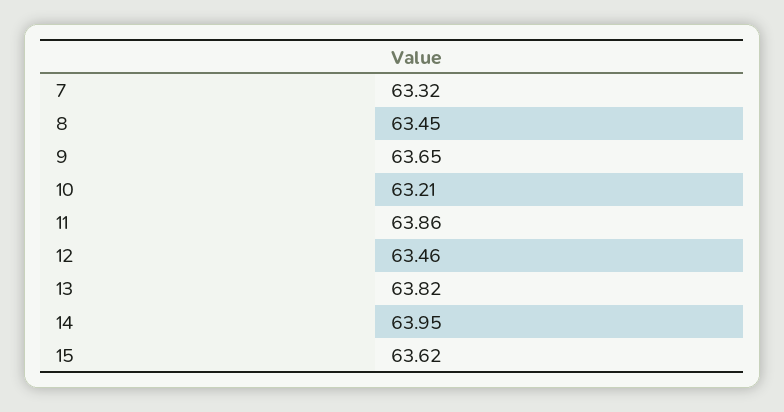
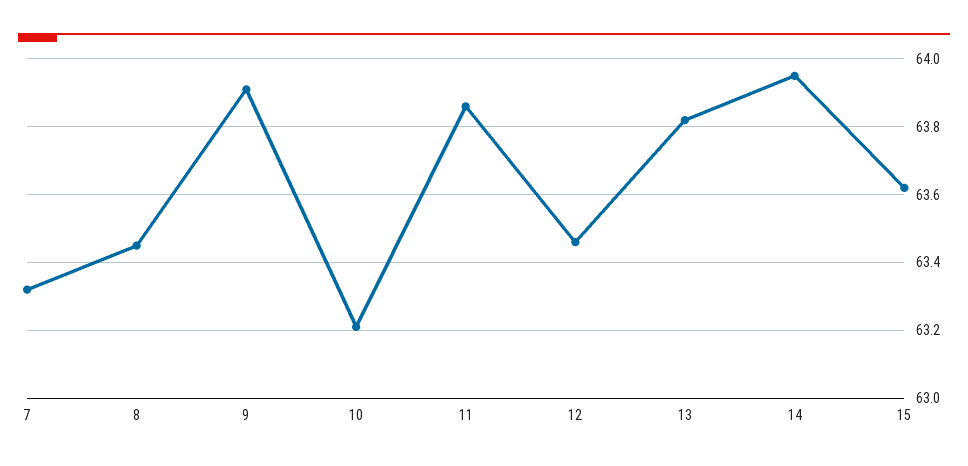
9: 63.65 -> 63.9

